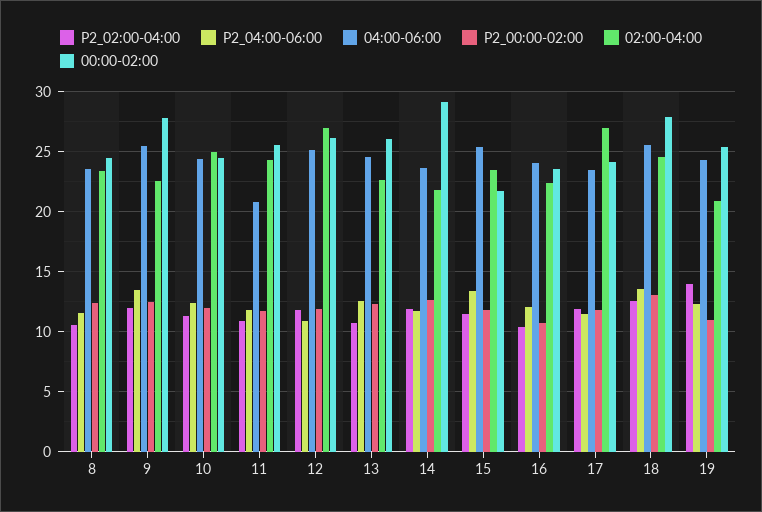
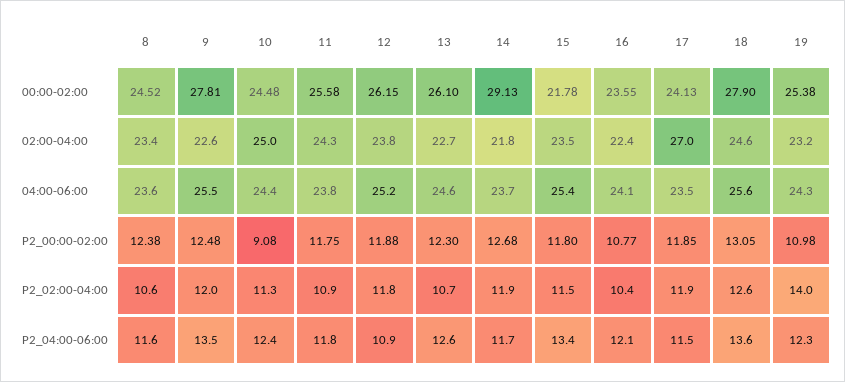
P2_00:00-02:00, 10: 12 -> 9.08
04:00-06:00, 11: 21 -> 23.8
02:00-04:00, 12: 27 -> 23.8
02:00-04:00, 19: 21 -> 23.2

